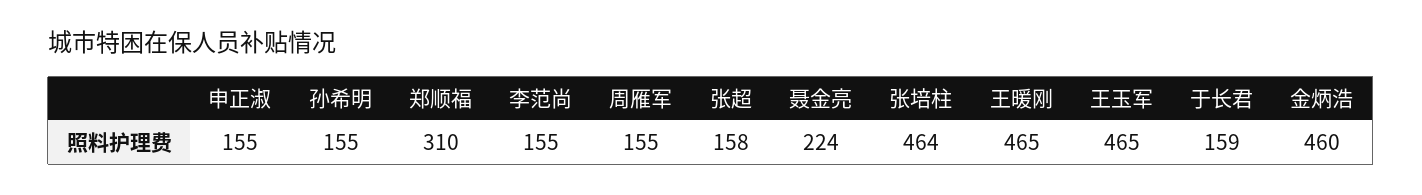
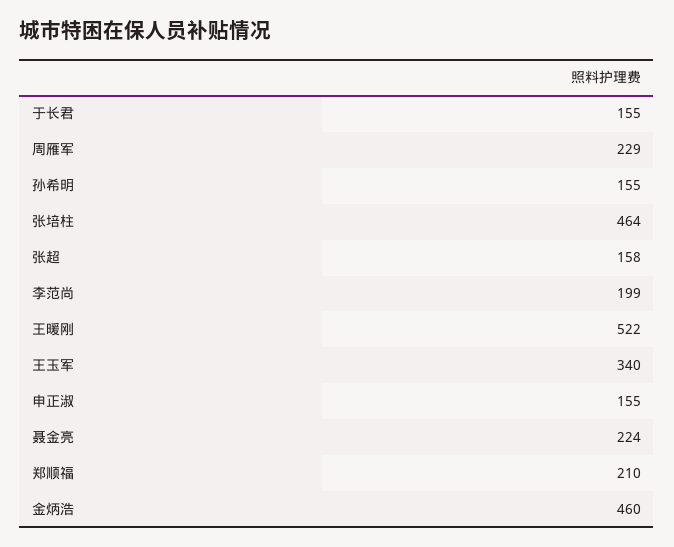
郑顺福: 310 -> 210
李范尚: 155 -> 199
周雁军: 155 -> 229
王暖刚: 465 -> 522
王玉军: 465 -> 340
于长君: 159 -> 155

